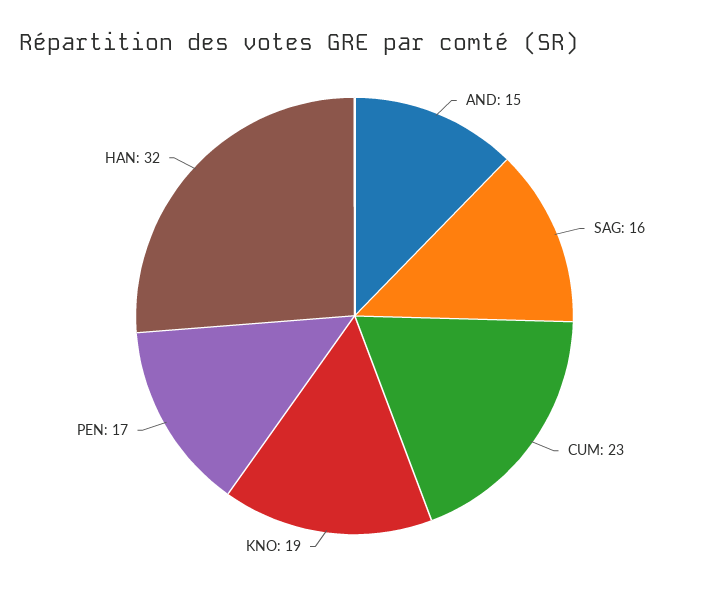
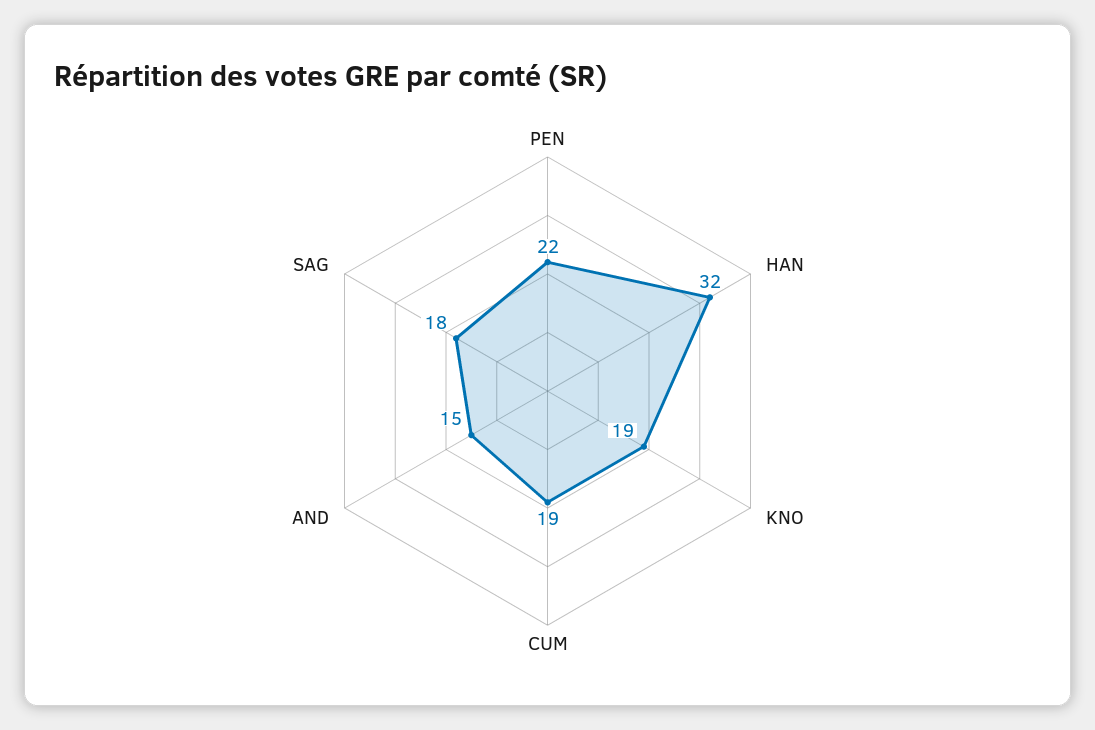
SAG: 16 -> 18
CUM: 23 -> 19
PEN: 17 -> 22

